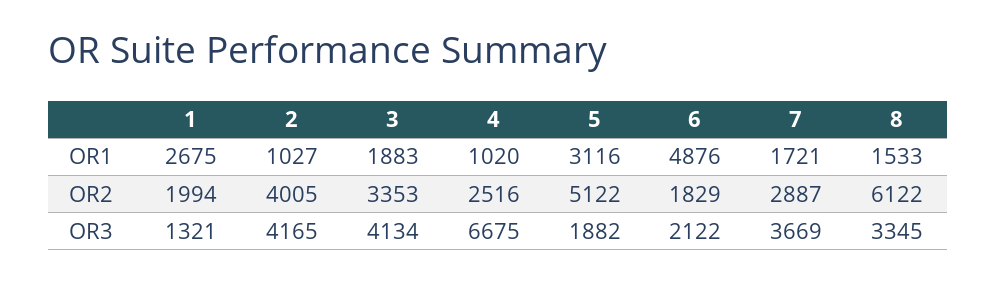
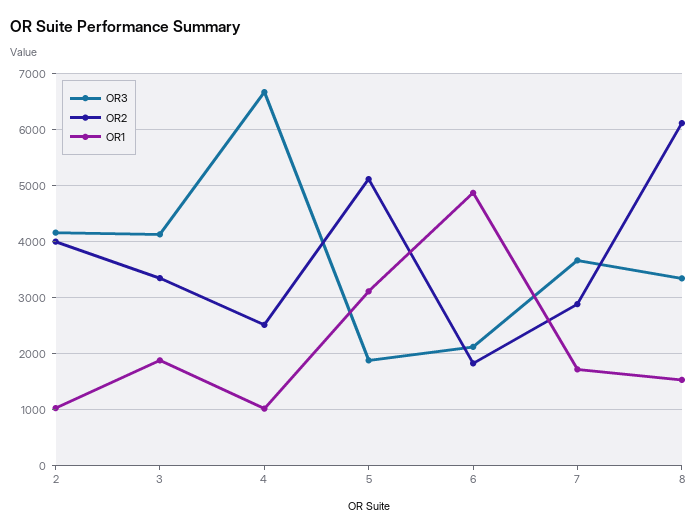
OR1, 1: 2675 -> none
OR2, 1: 1994 -> none
OR3, 1: 1321 -> none

